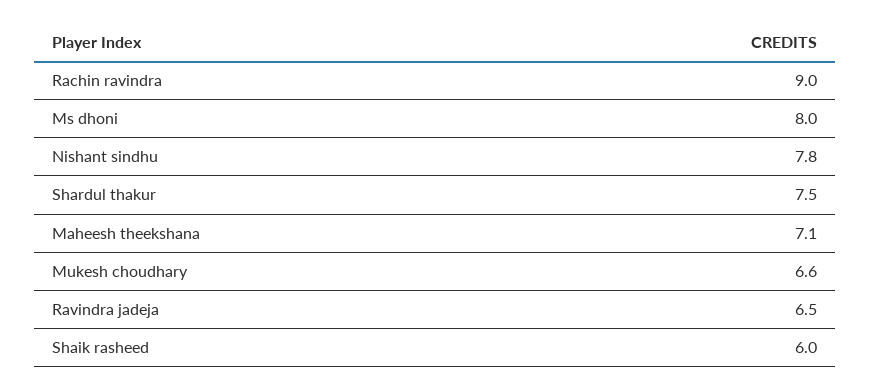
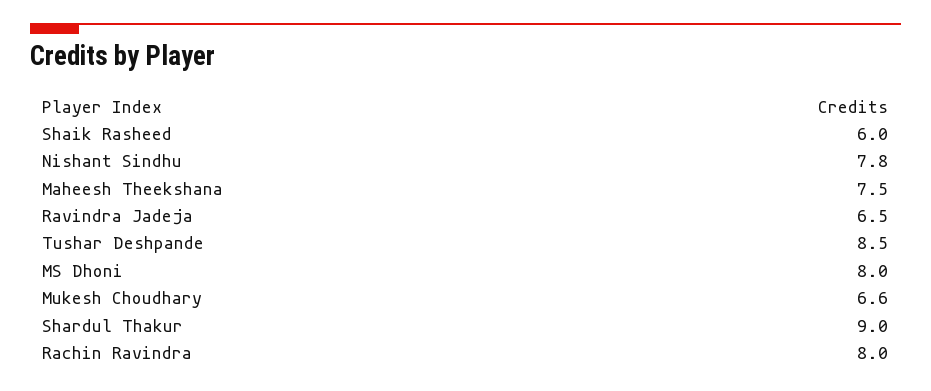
Rachin ravindra: 9 -> 8
Shardul thakur: 7.5 -> 9
Maheesh theekshana: 7.1 -> 7.5
Tushar Deshpande: none -> 8.5

